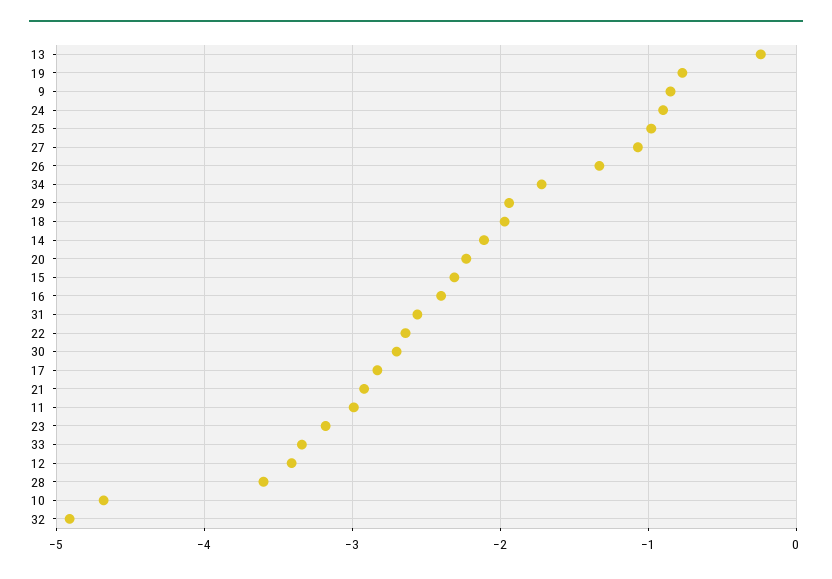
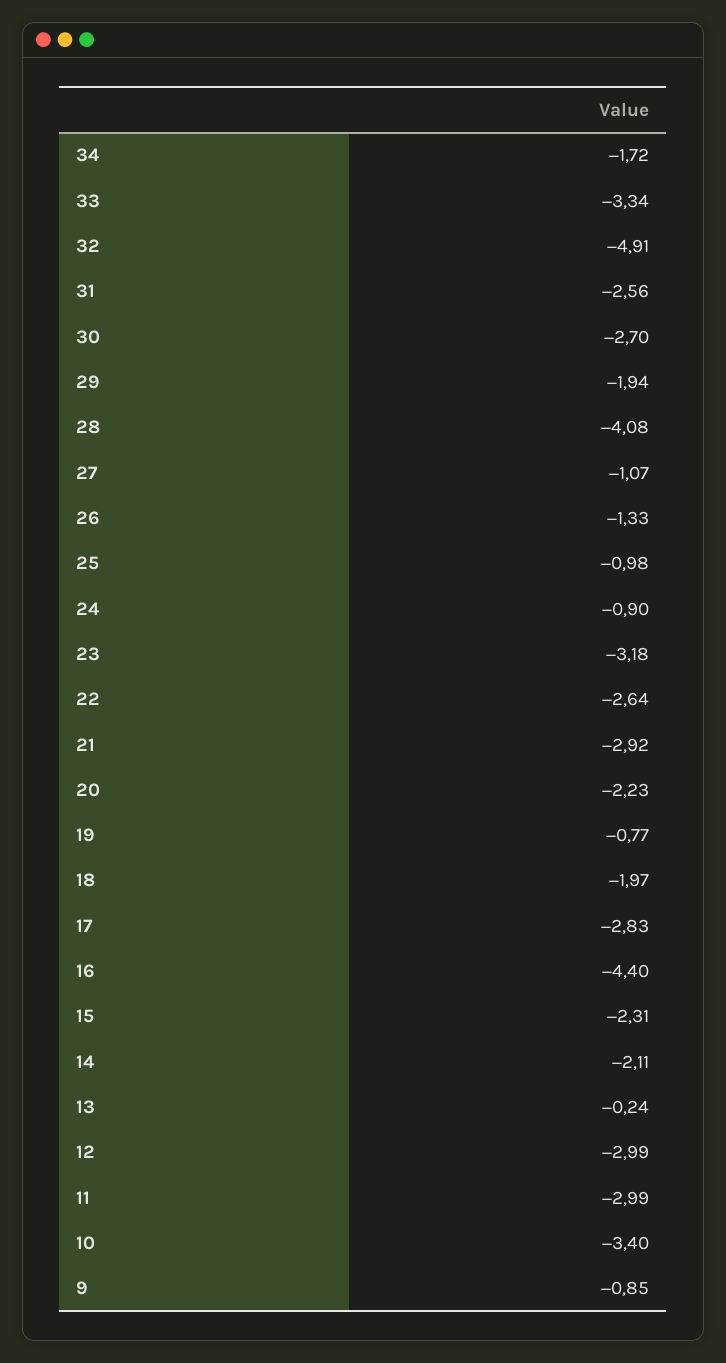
16: -2.4 -> -4.4
12: -3.4 -> -2.99
28: -3.6 -> -4.08
10: -4.7 -> -3.4

